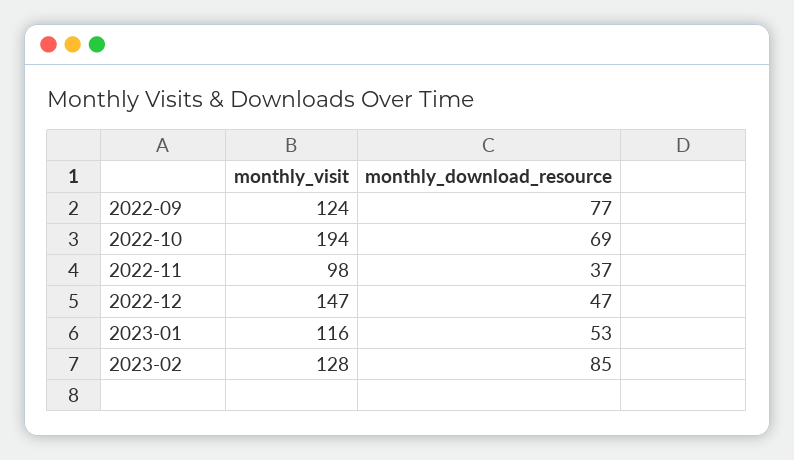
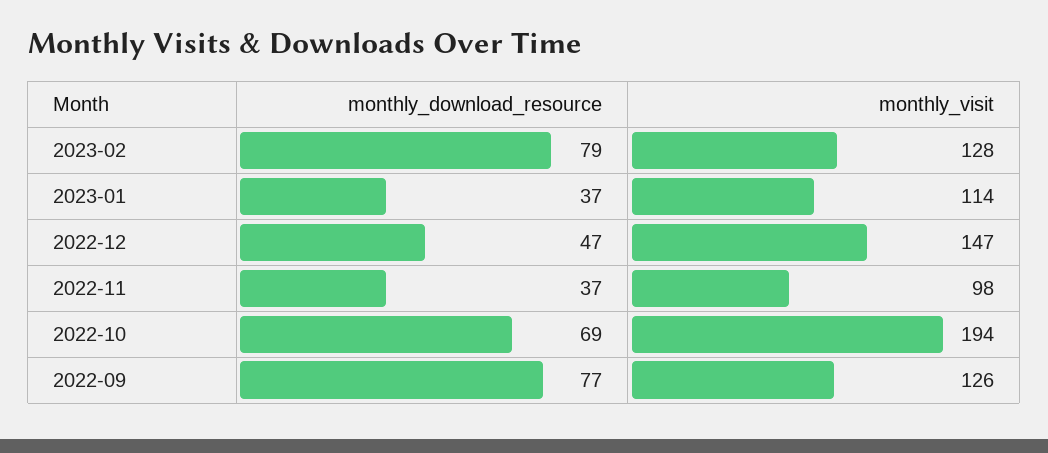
monthly_visit, 2022-09: 124 -> 126
monthly_visit, 2023-01: 116 -> 114
monthly_download_resource, 2023-01: 53 -> 37
monthly_download_resource, 2023-02: 85 -> 79

